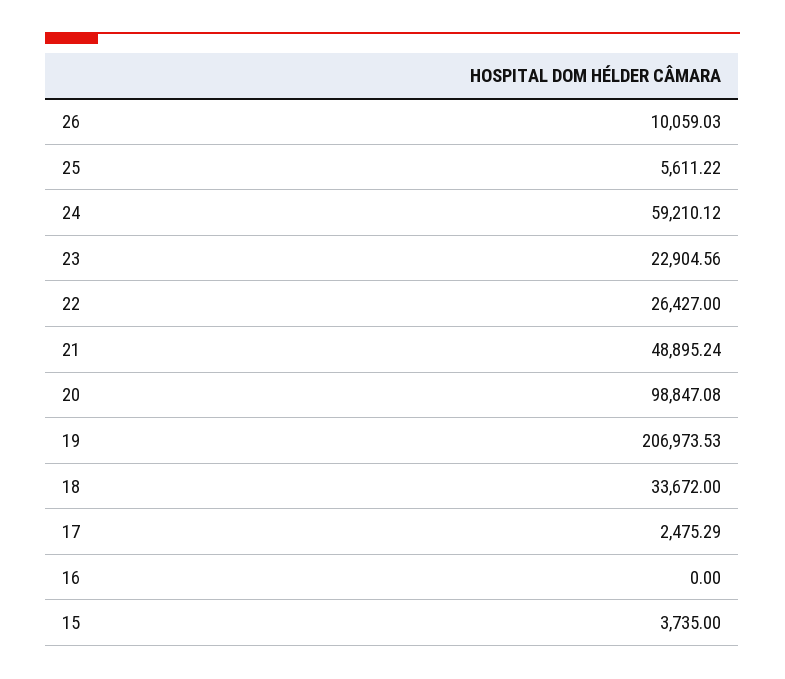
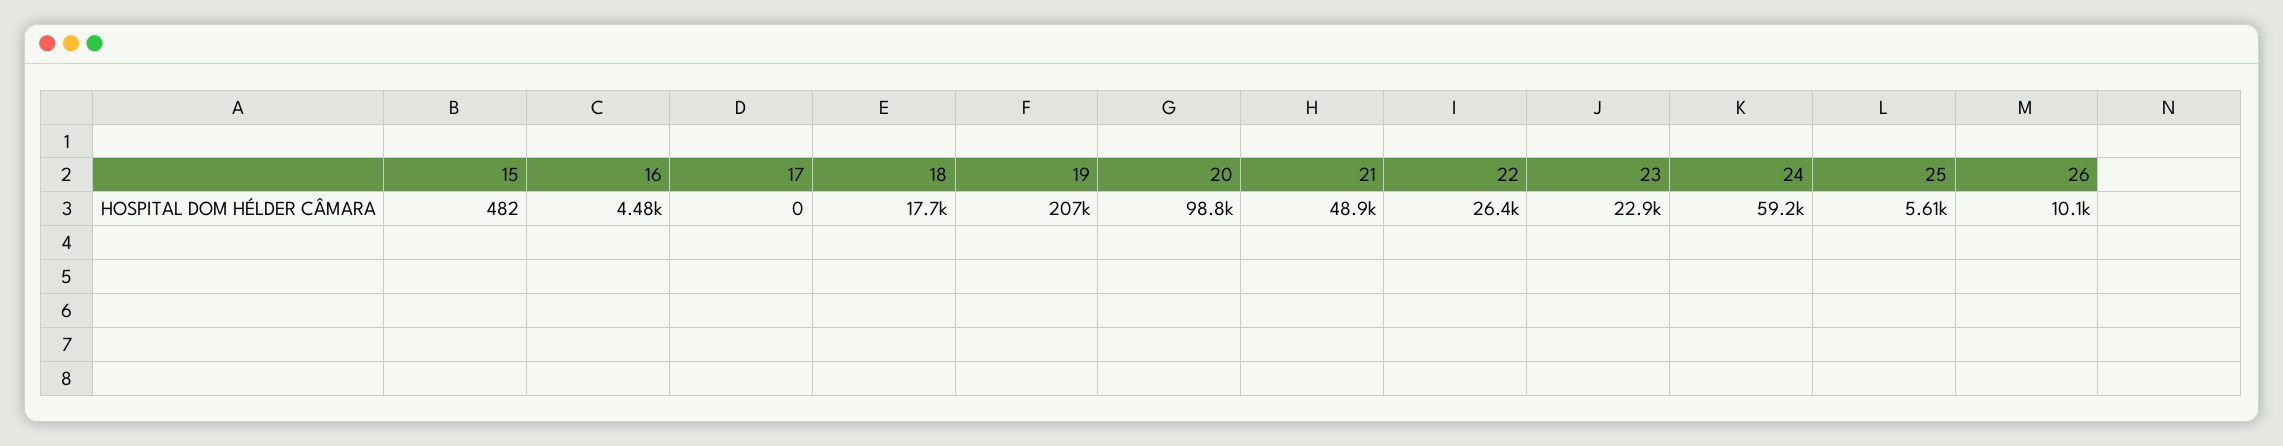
18: 33672 -> 17700
17: 2475.29 -> 0
16: 0 -> 4480
15: 3735 -> 482

